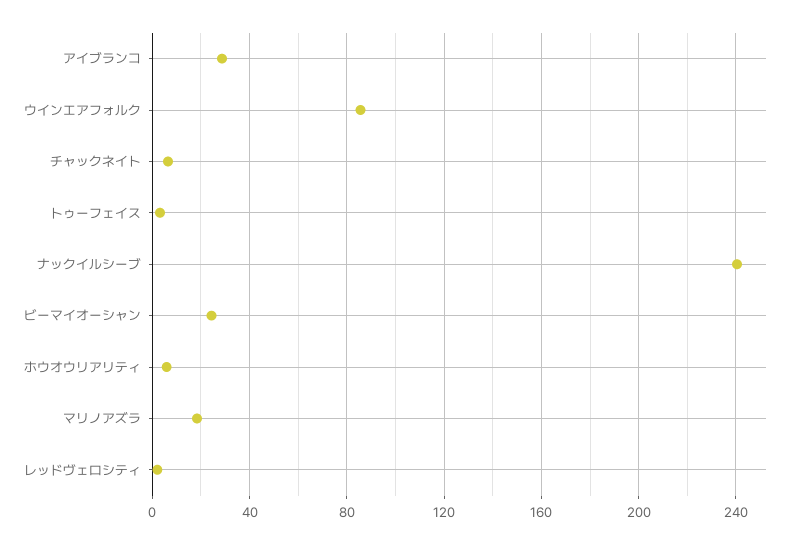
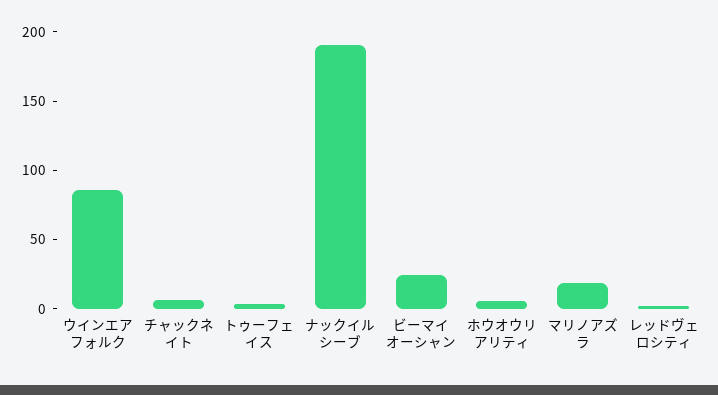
アイブランコ: 30 -> none
ナックイルシーブ: 240 -> 190

